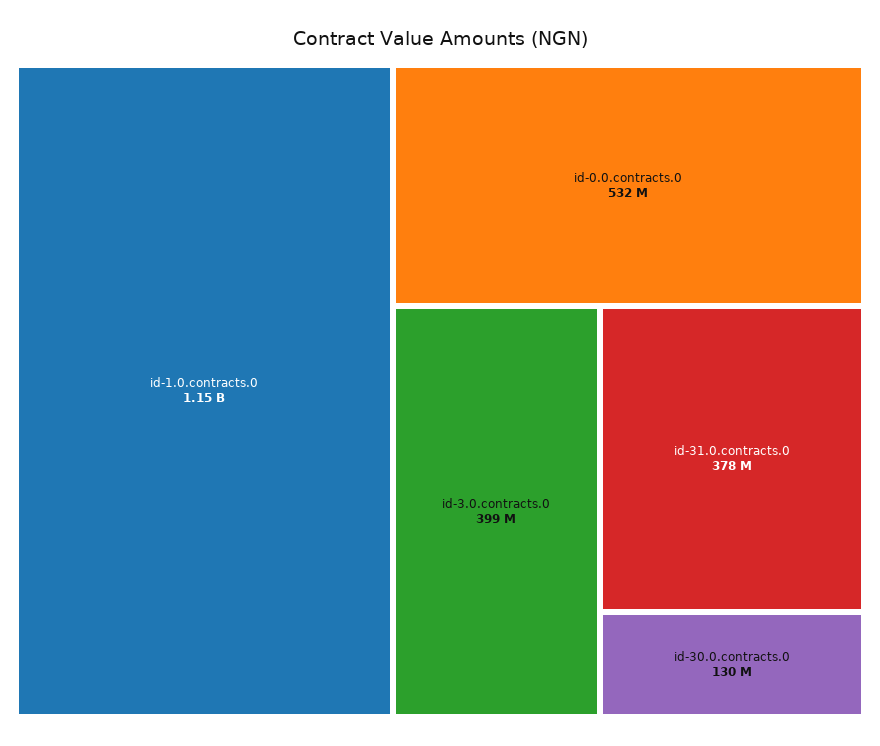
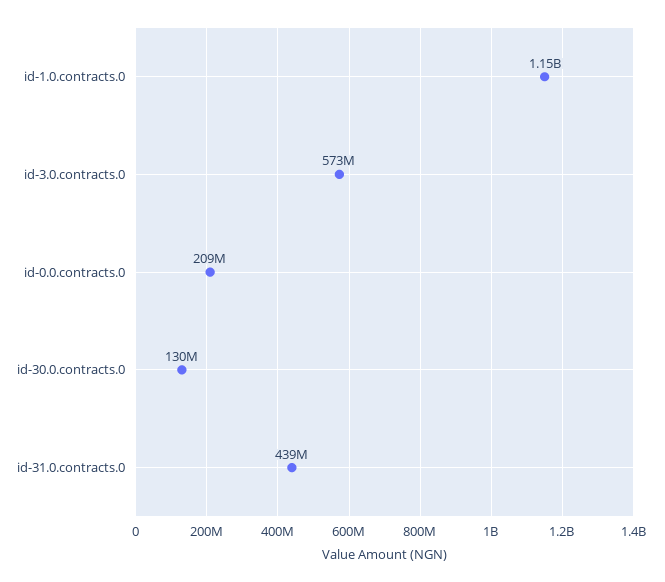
id-0.0.contracts.0: 532000000 -> 209000000
id-3.0.contracts.0: 399000000 -> 573000000
id-31.0.contracts.0: 378000000 -> 439000000

